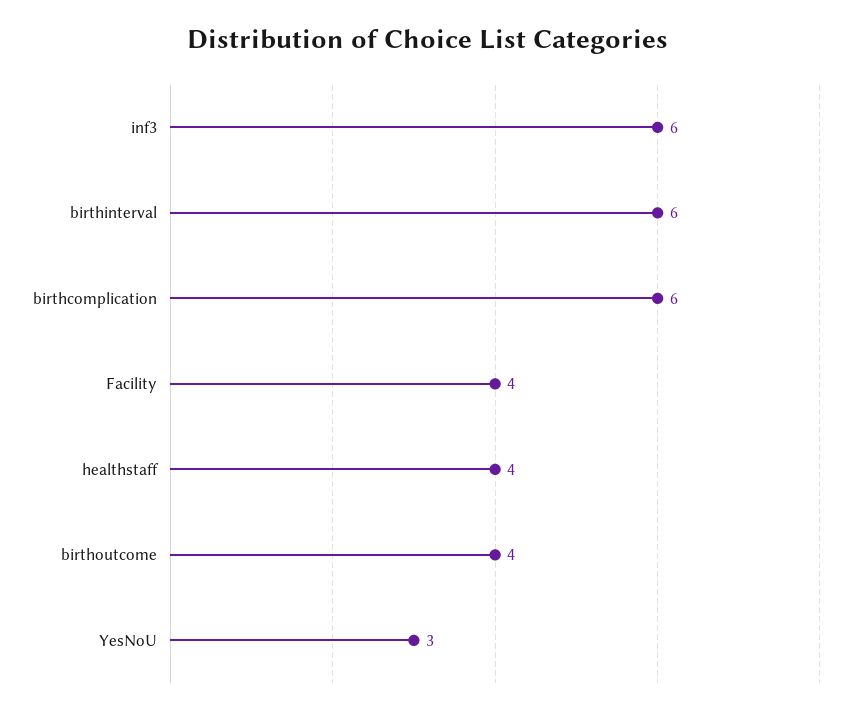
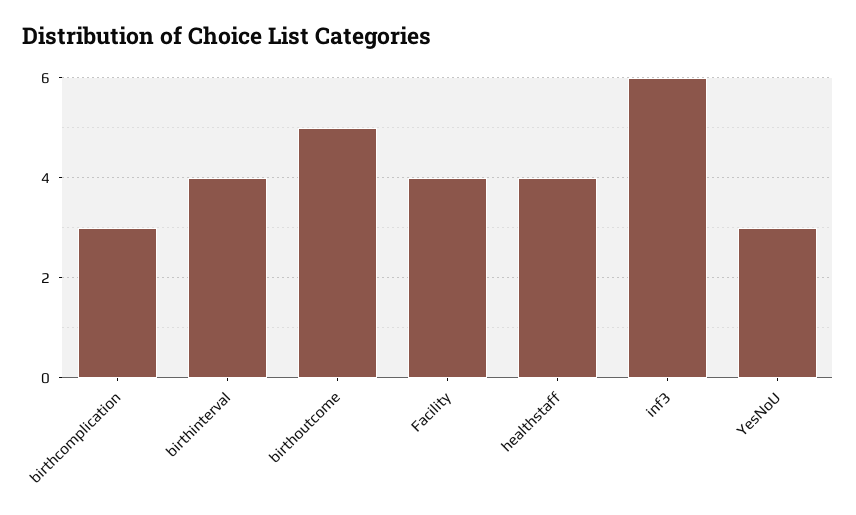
birthinterval: 6 -> 4
birthcomplication: 6 -> 3
birthoutcome: 4 -> 5

